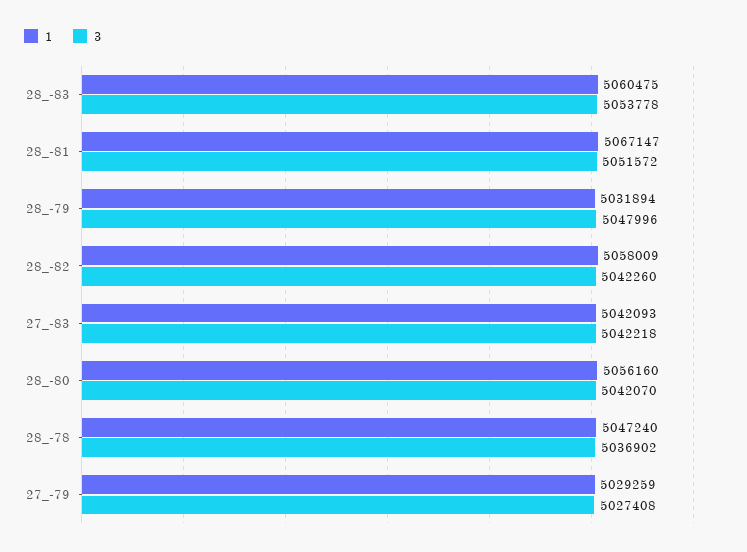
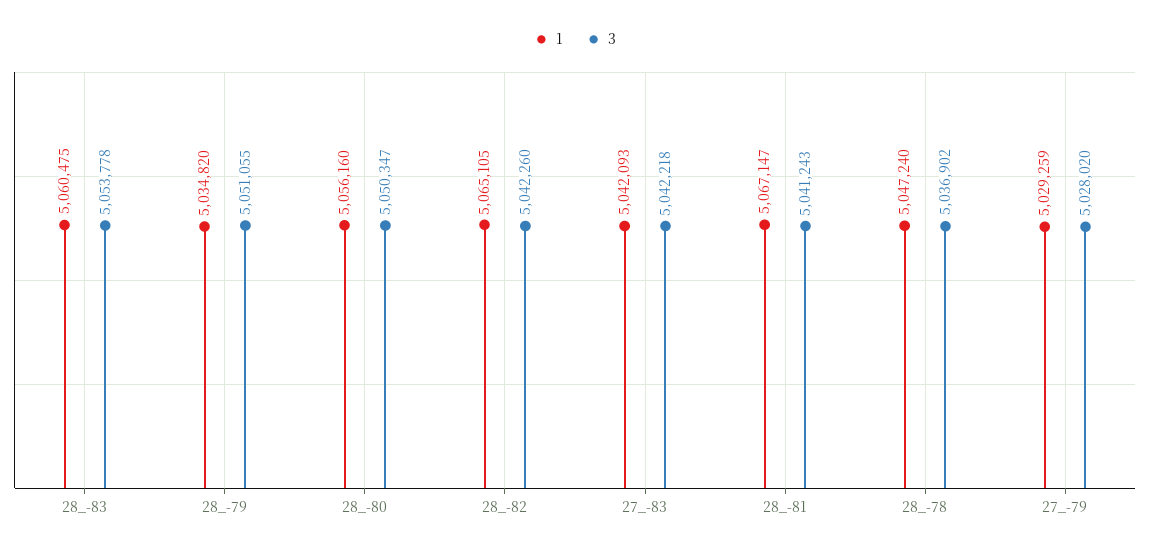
3, 28_-81: 5051572 -> 5041243
1, 28_-79: 5031894 -> 5034820
3, 28_-79: 5047996 -> 5051055
1, 28_-82: 5058009 -> 5065105
3, 28_-80: 5042070 -> 5050347
3, 27_-79: 5027408 -> 5028020

